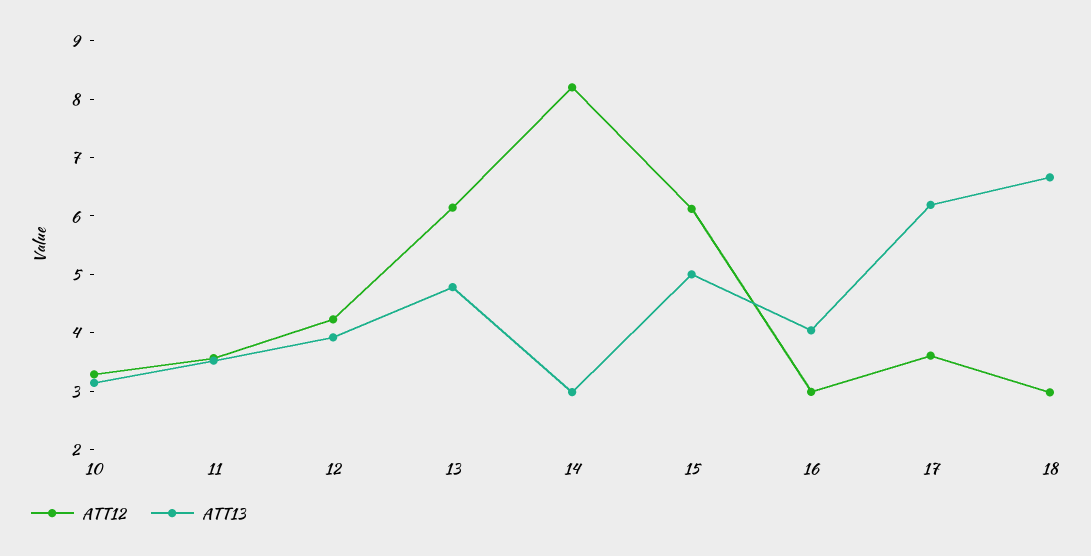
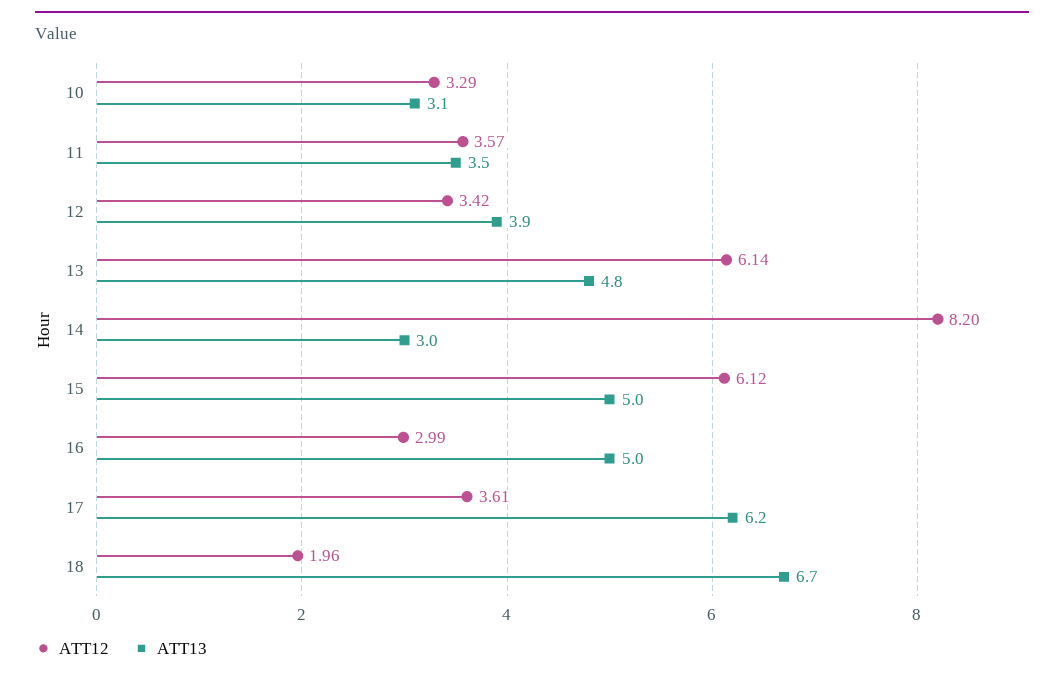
ATT12, 12: 4.2 -> 3.42
ATT13, 16: 4 -> 5
ATT12, 18: 3 -> 1.96

